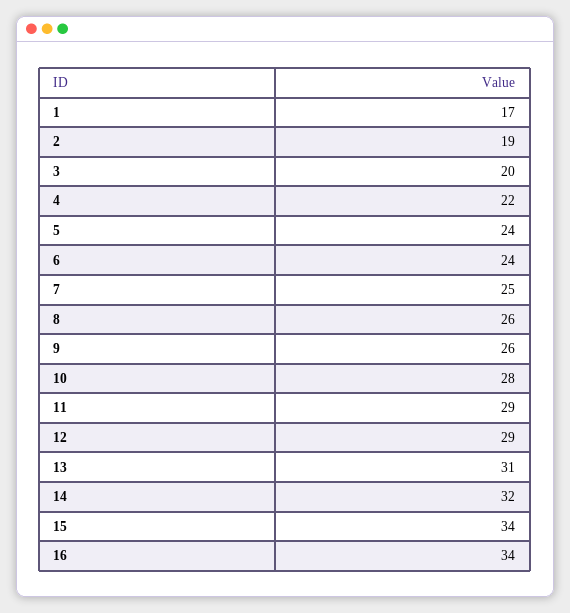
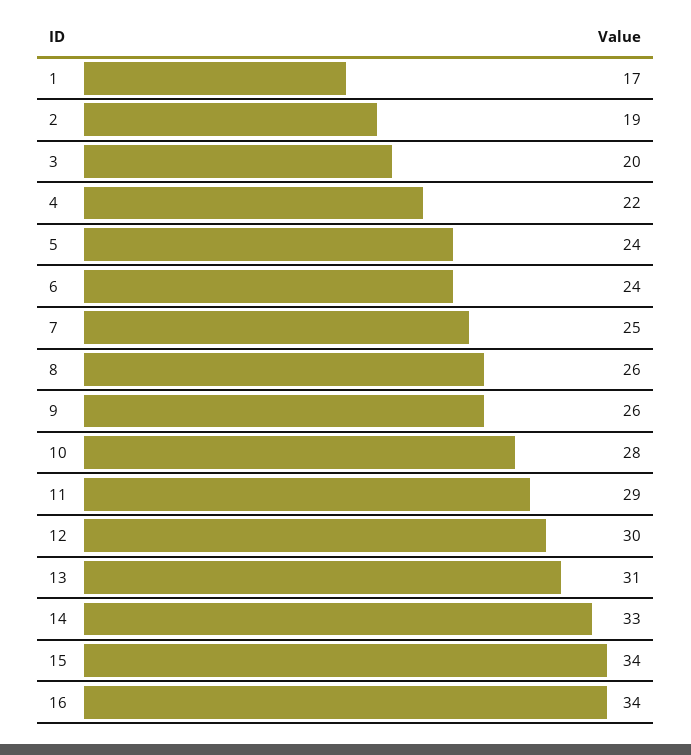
12: 29 -> 30
14: 32 -> 33

